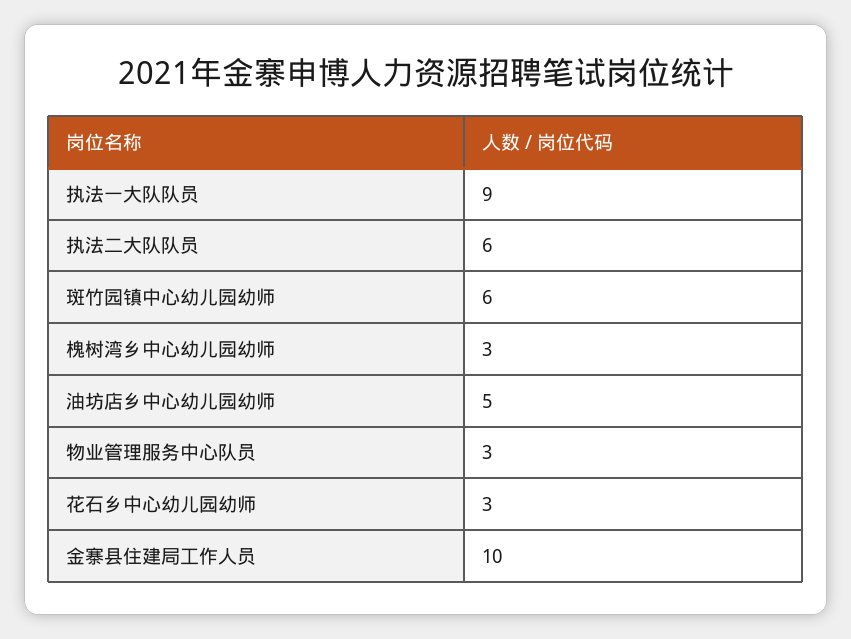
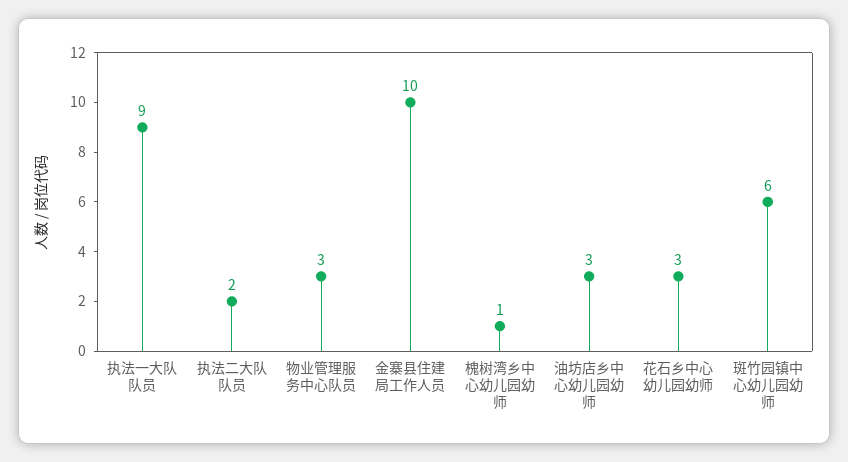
执法二大队队员: 6 -> 2
槐树湾乡中心幼儿园幼师: 3 -> 1
油坊店乡中心幼儿园幼师: 5 -> 3

